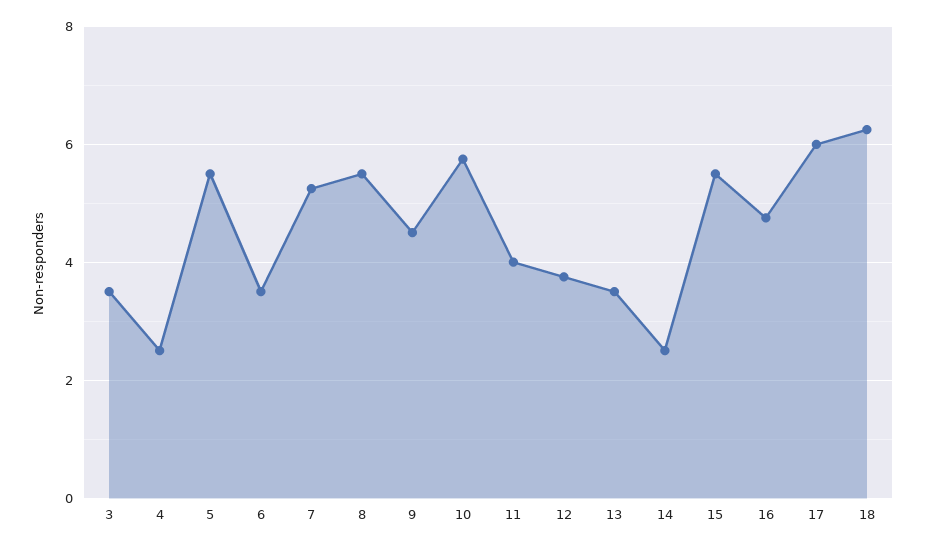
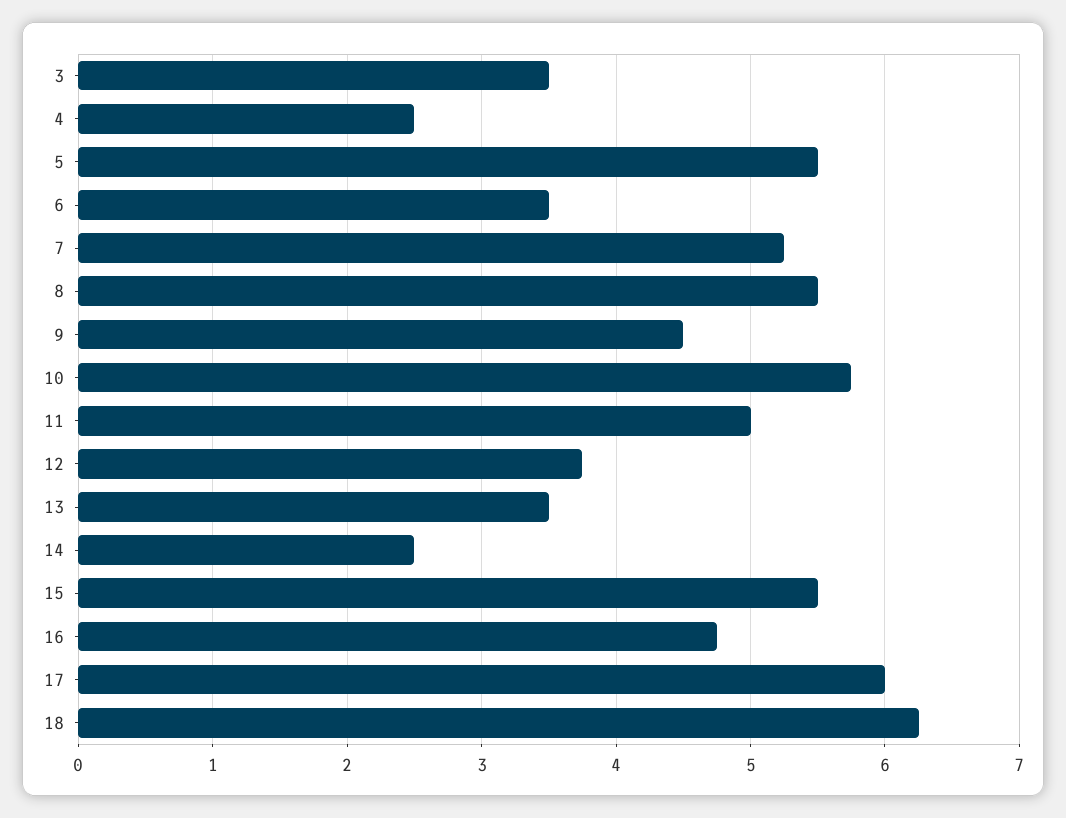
11: 4 -> 5

